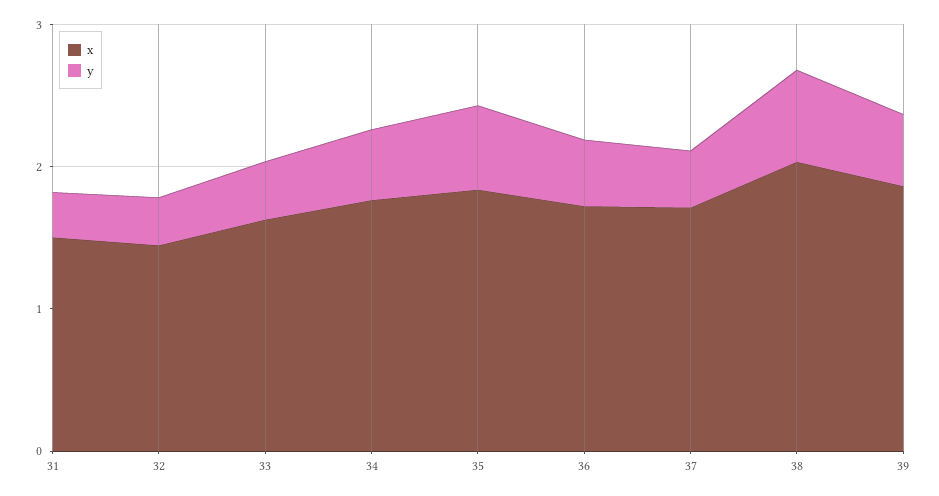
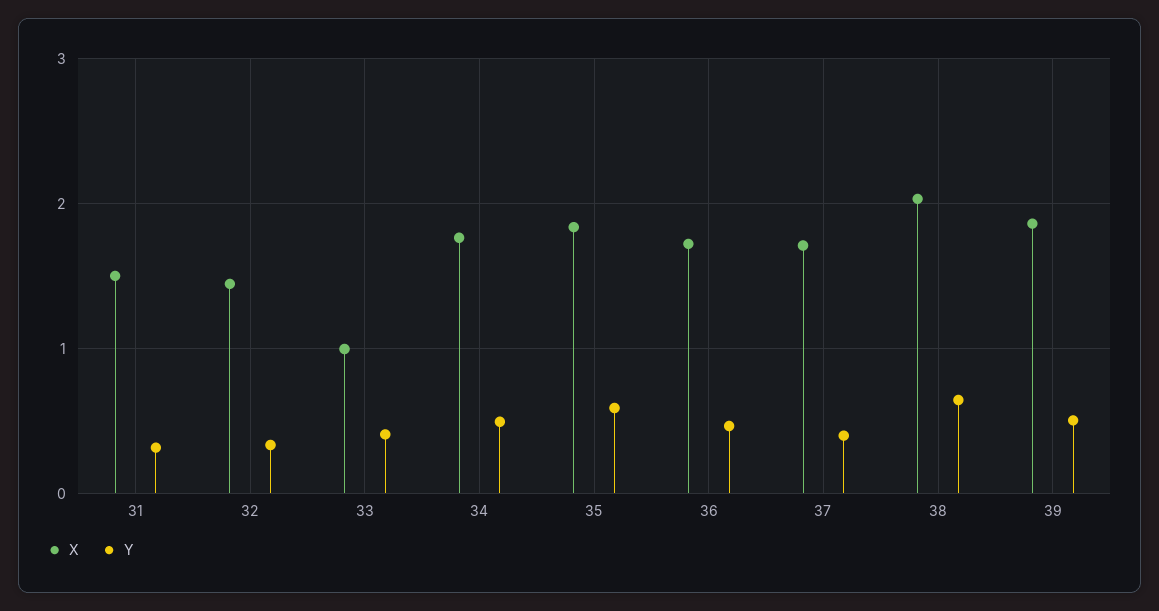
x, 33: 1.6 -> 1

